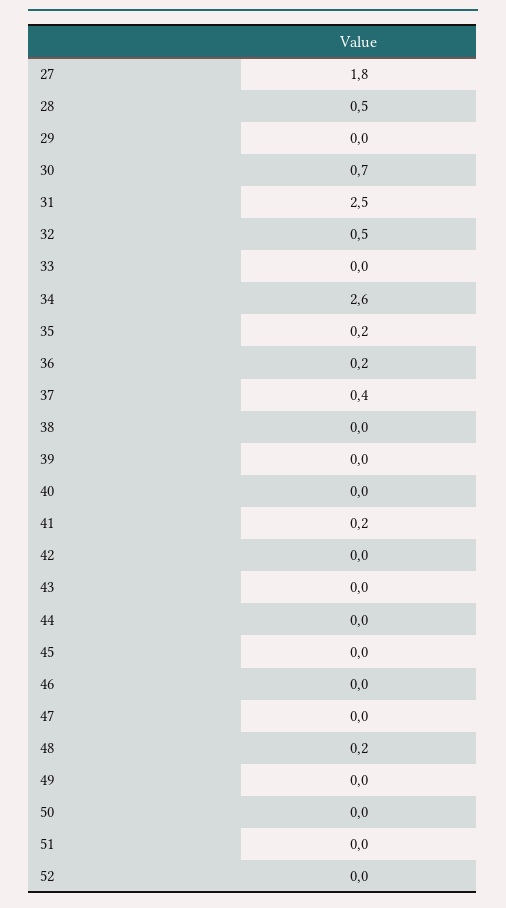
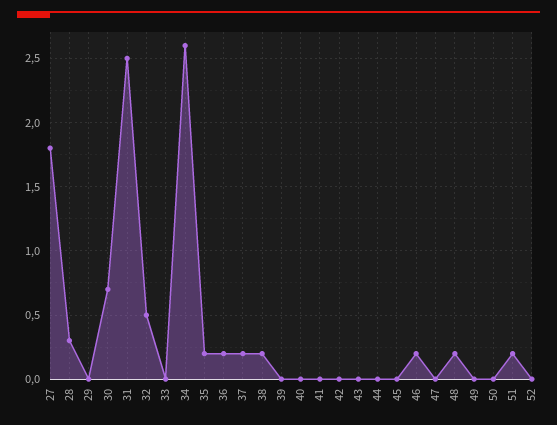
28: 0.5 -> 0.3
37: 0.4 -> 0.2
38: 0 -> 0.2
41: 0.2 -> 0
46: 0 -> 0.2
51: 0 -> 0.2

